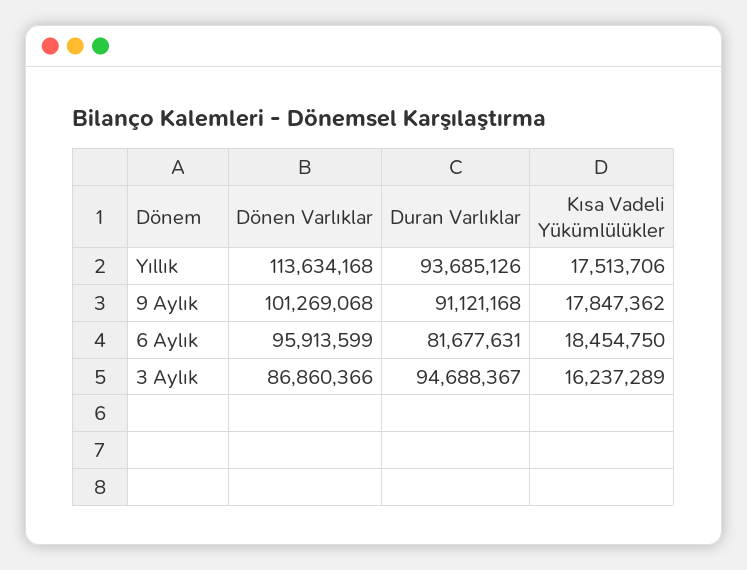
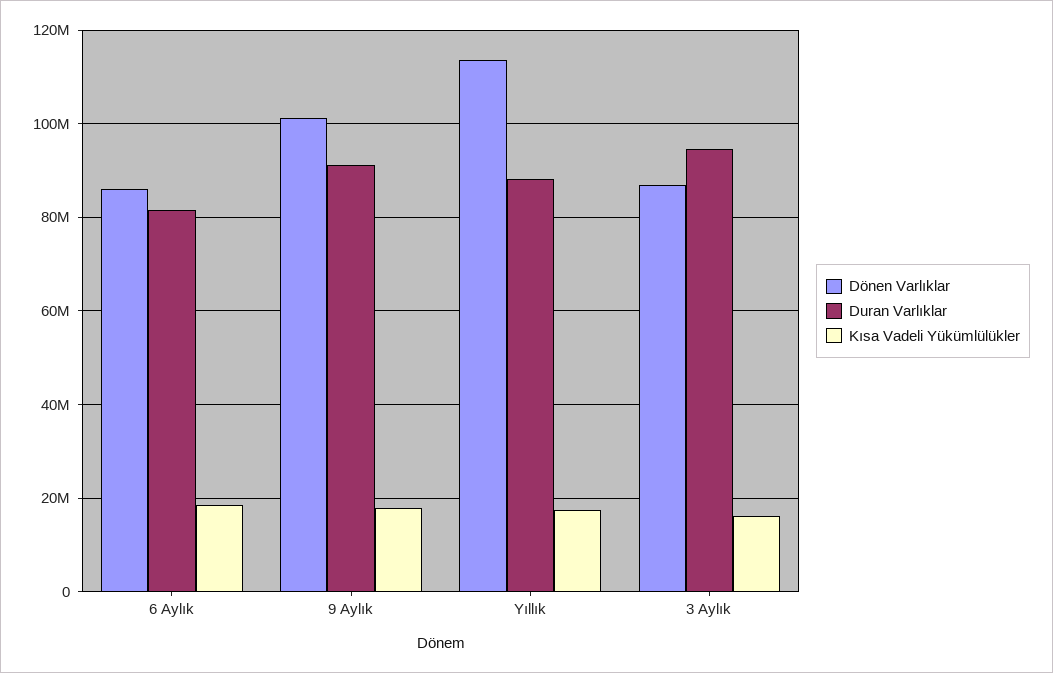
Duran Varlıklar, Yıllık: 93685126 -> 88000000
Dönen Varlıklar, 6 Aylık: 95913599 -> 86000000

